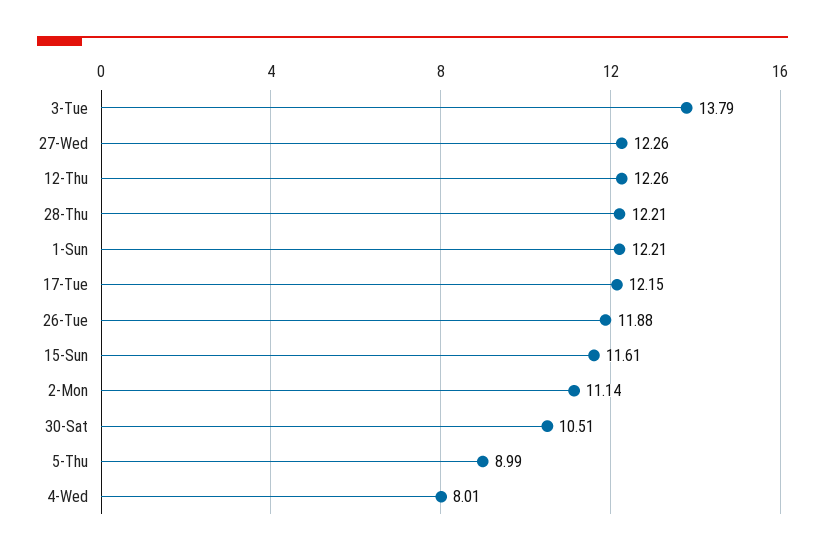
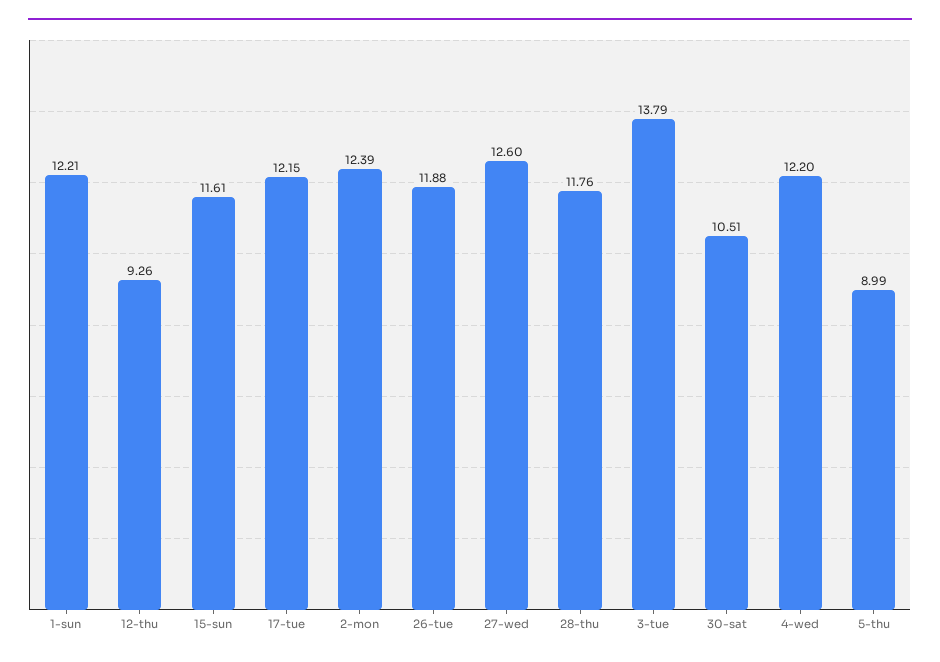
27-Wed: 12.26 -> 12.6
12-Thu: 12.26 -> 9.26
28-Thu: 12.21 -> 11.76
2-Mon: 11.14 -> 12.39
4-Wed: 8.01 -> 12.2

